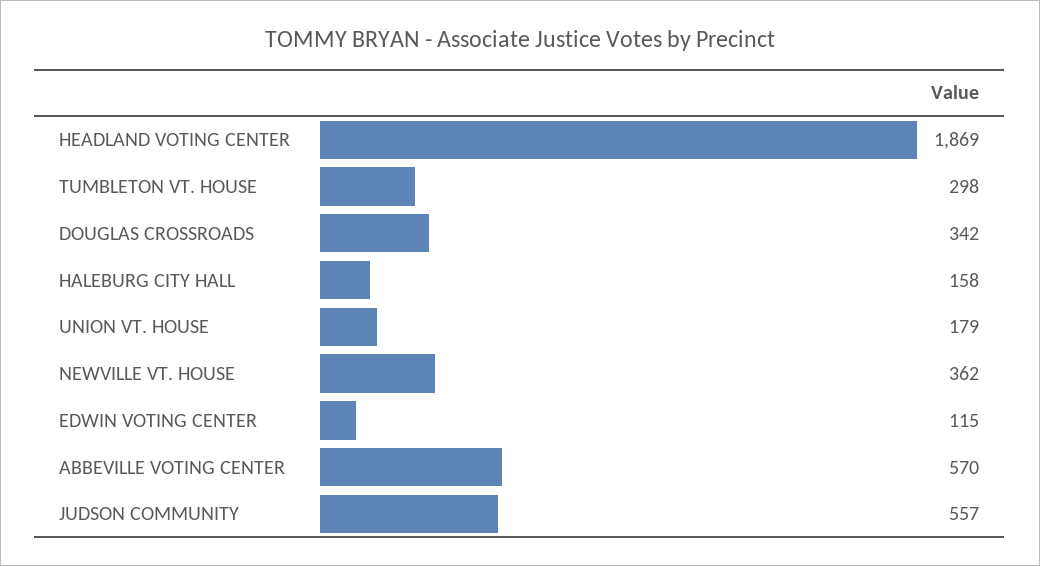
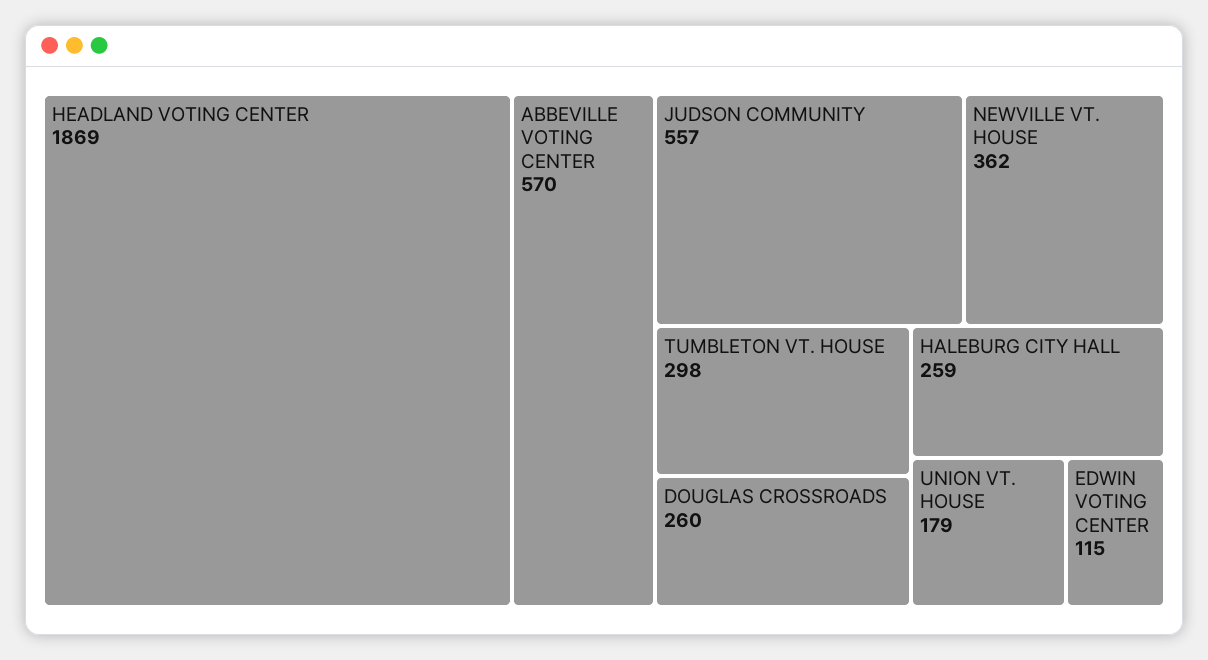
DOUGLAS CROSSROADS: 342 -> 260
HALEBURG CITY HALL: 158 -> 259

